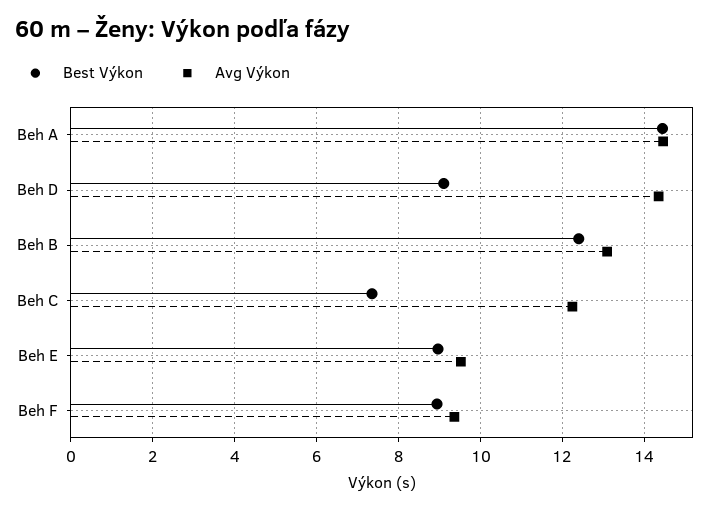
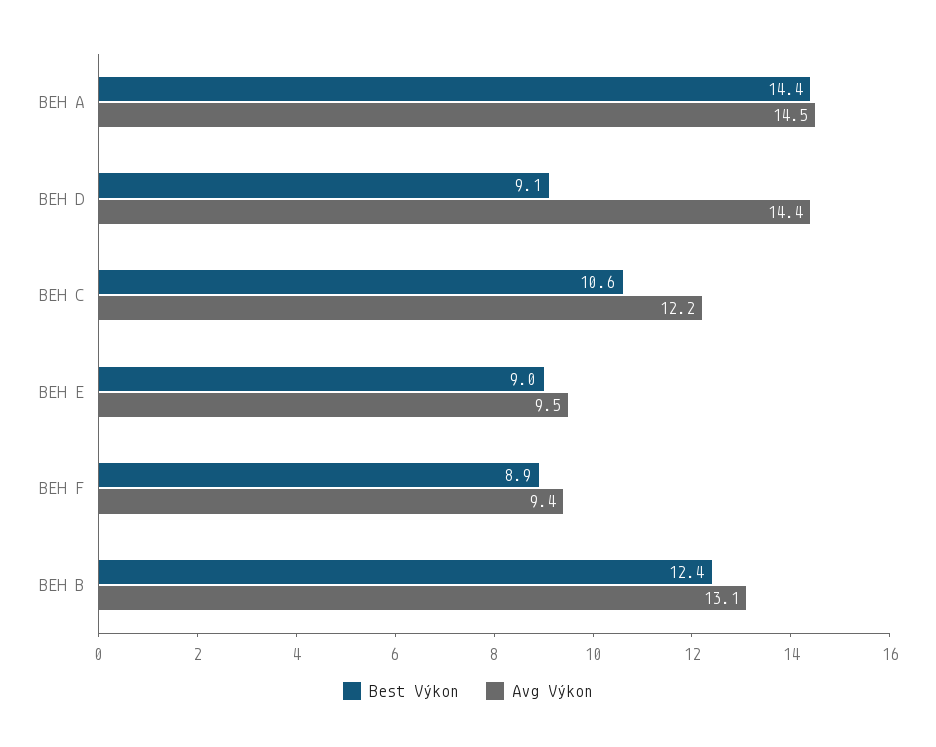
Best Výkon, Beh C: 7.4 -> 10.6

